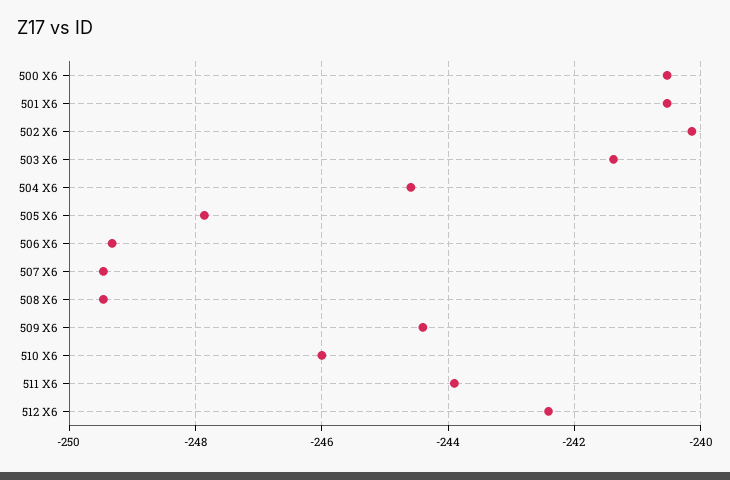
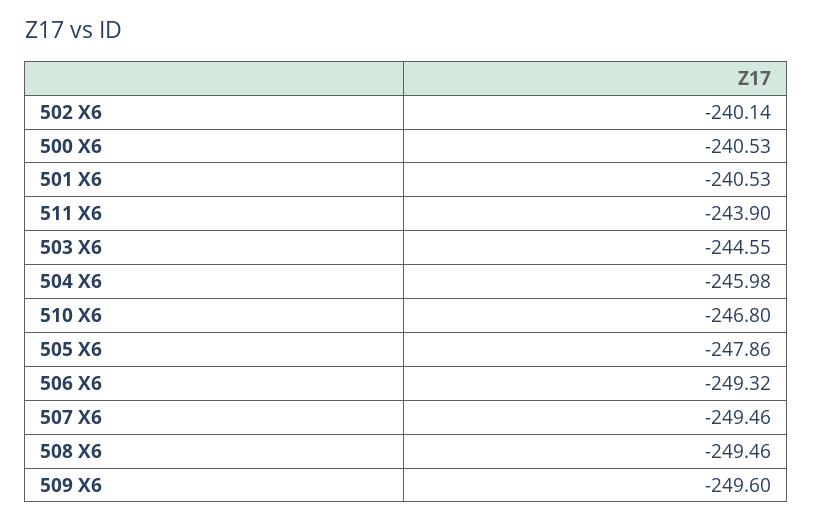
503 X6: -241.4 -> -244.55
504 X6: -244.6 -> -245.98
509 X6: -244.4 -> -249.6
510 X6: -246 -> -246.8
512 X6: -242.4 -> none

